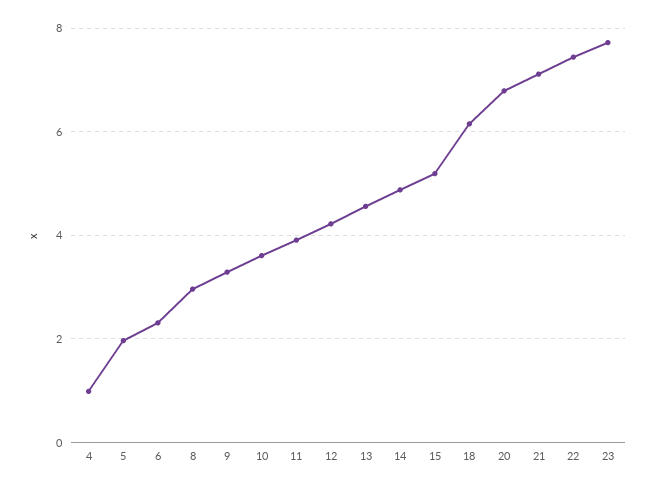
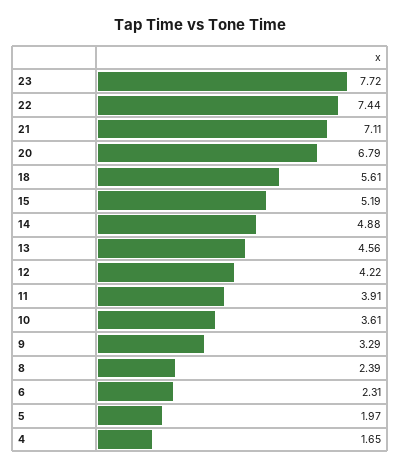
4: 1 -> 1.65
8: 3 -> 2.39
18: 6.2 -> 5.61

